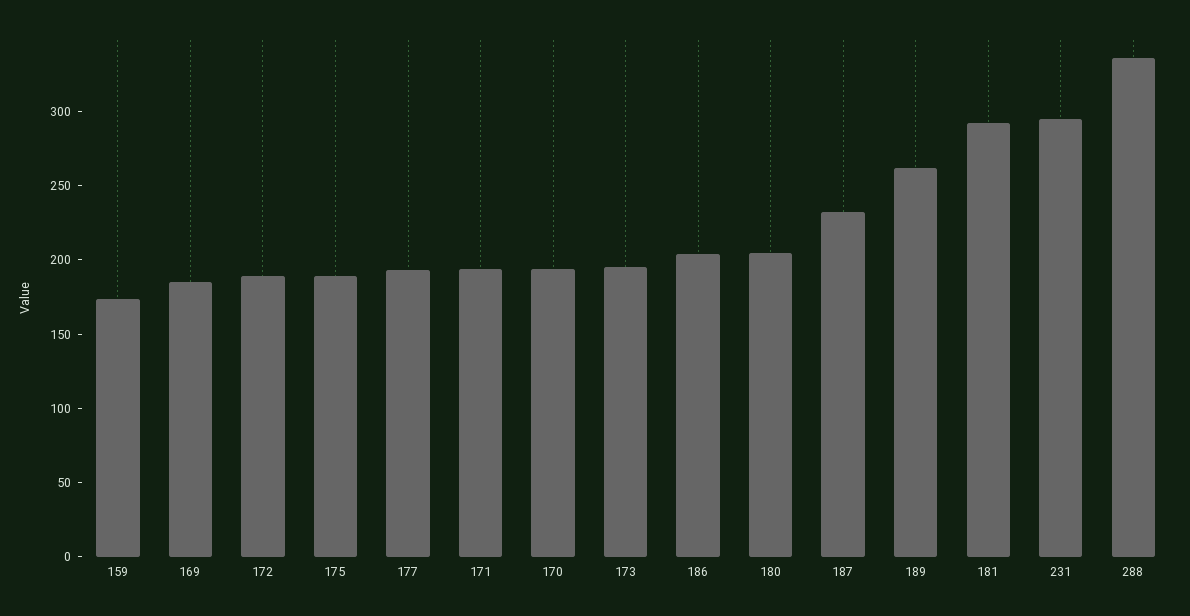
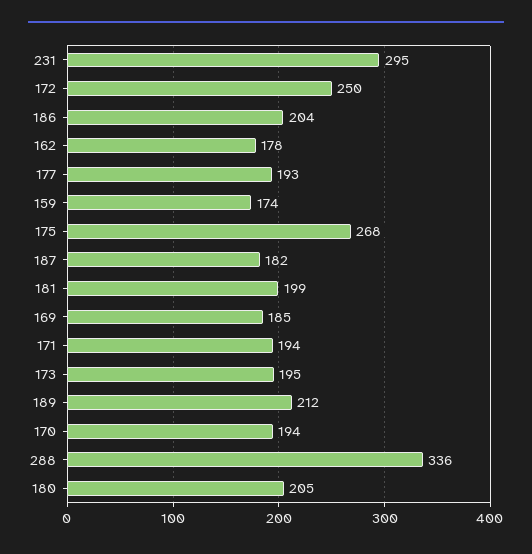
172: 190 -> 250
175: 190 -> 268
187: 230 -> 182
189: 260 -> 212
181: 290 -> 199
162: none -> 178

